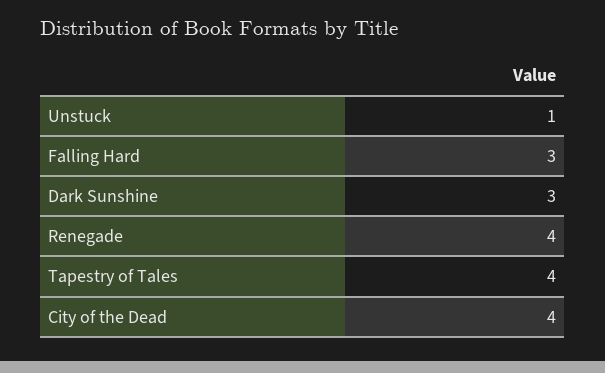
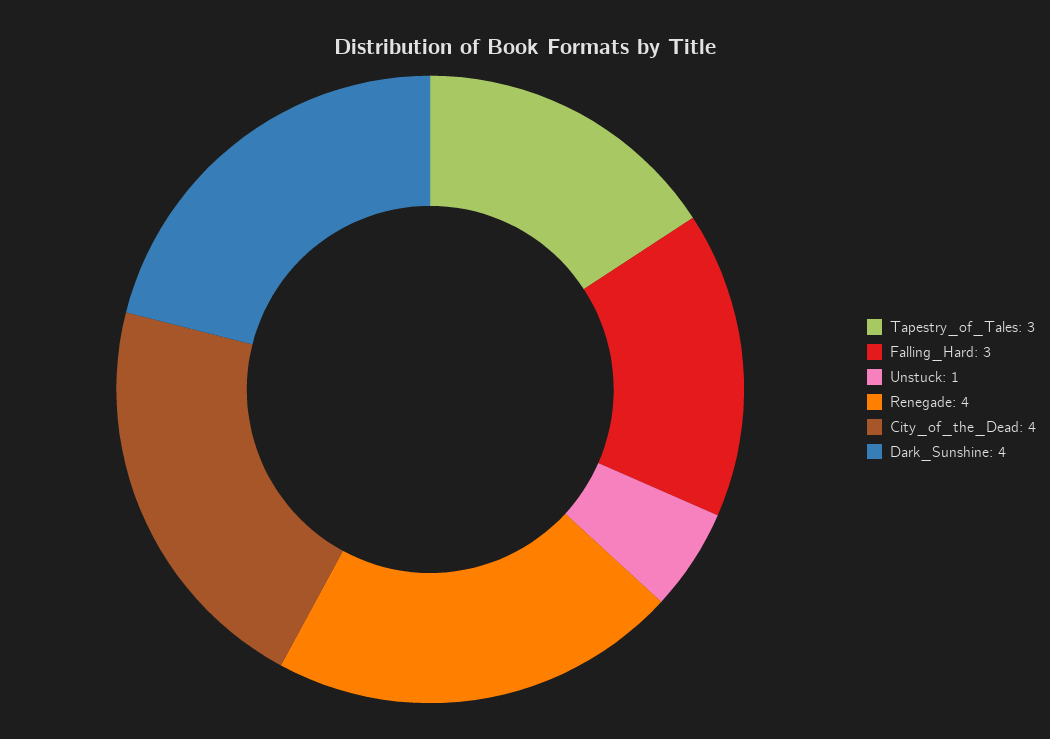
Dark Sunshine: 3 -> 4
Tapestry of Tales: 4 -> 3

